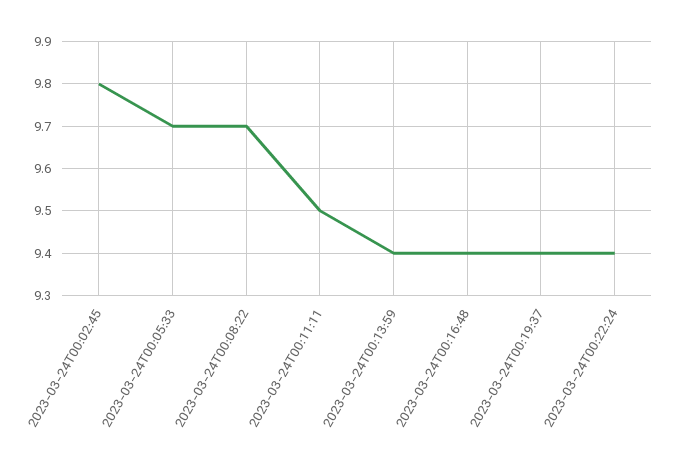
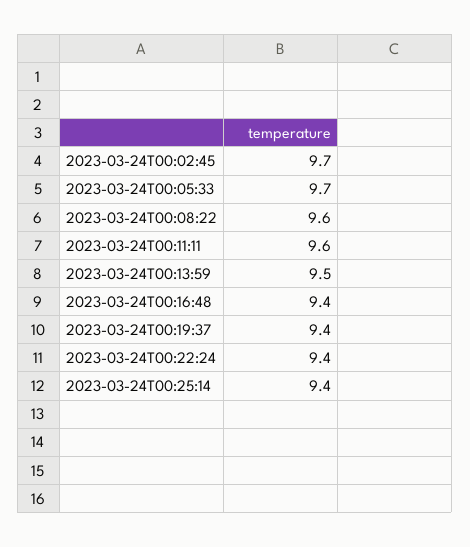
2023-03-24T00:02:45: 9.8 -> 9.7
2023-03-24T00:08:22: 9.7 -> 9.6
2023-03-24T00:11:11: 9.5 -> 9.6
2023-03-24T00:13:59: 9.4 -> 9.5
2023-03-24T00:25:14: none -> 9.4

